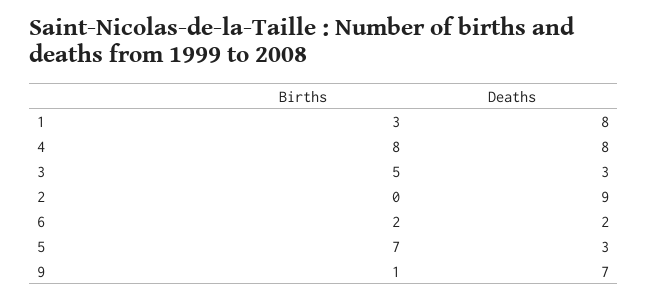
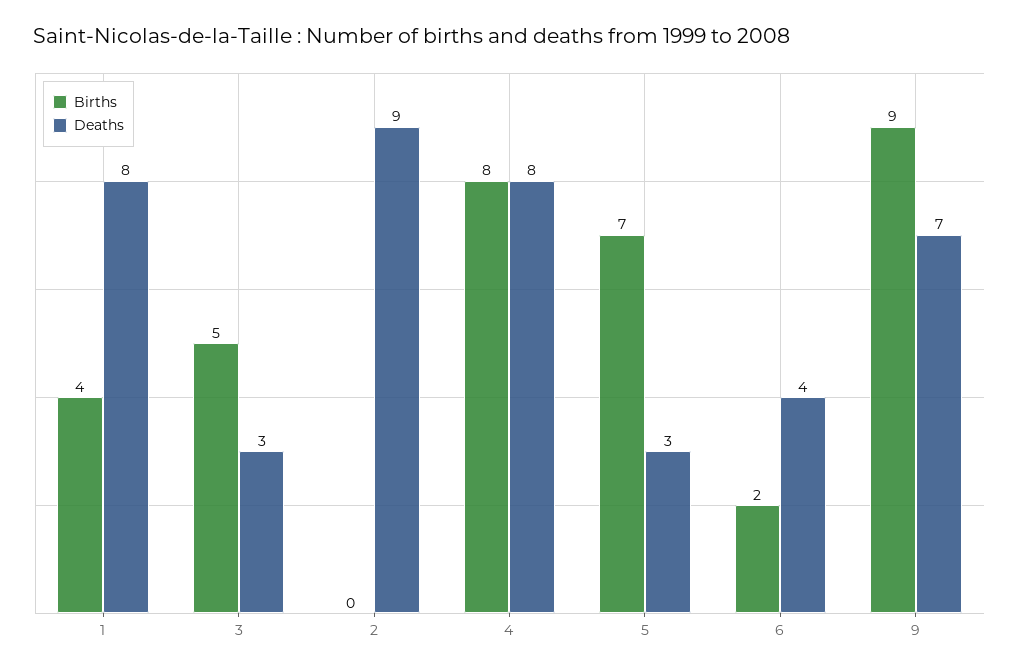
Births, 1: 3 -> 4
Deaths, 6: 2 -> 4
Births, 9: 1 -> 9

